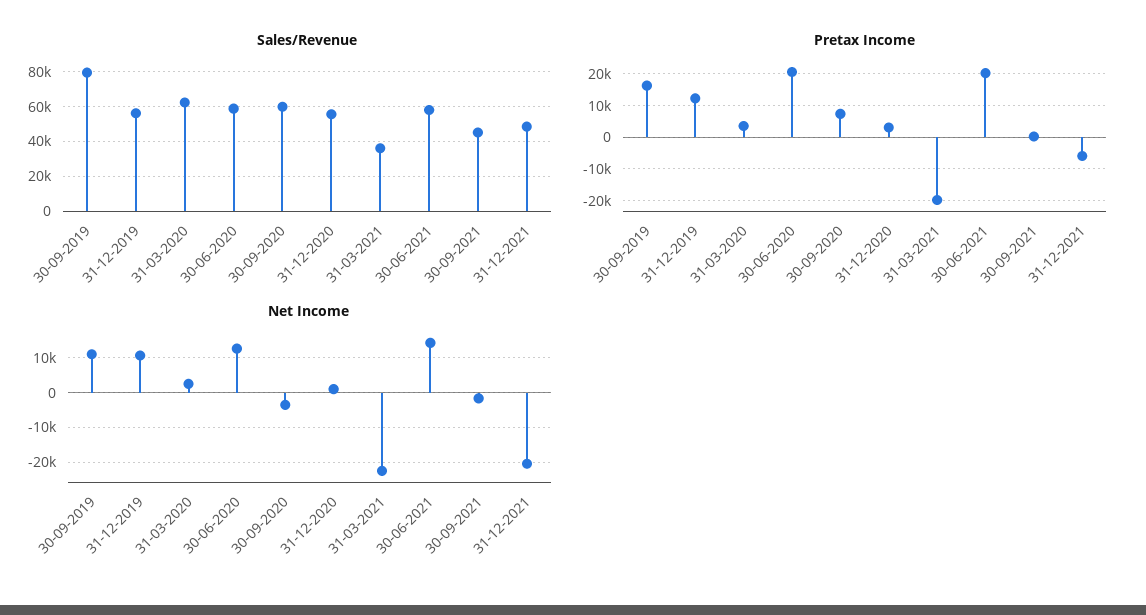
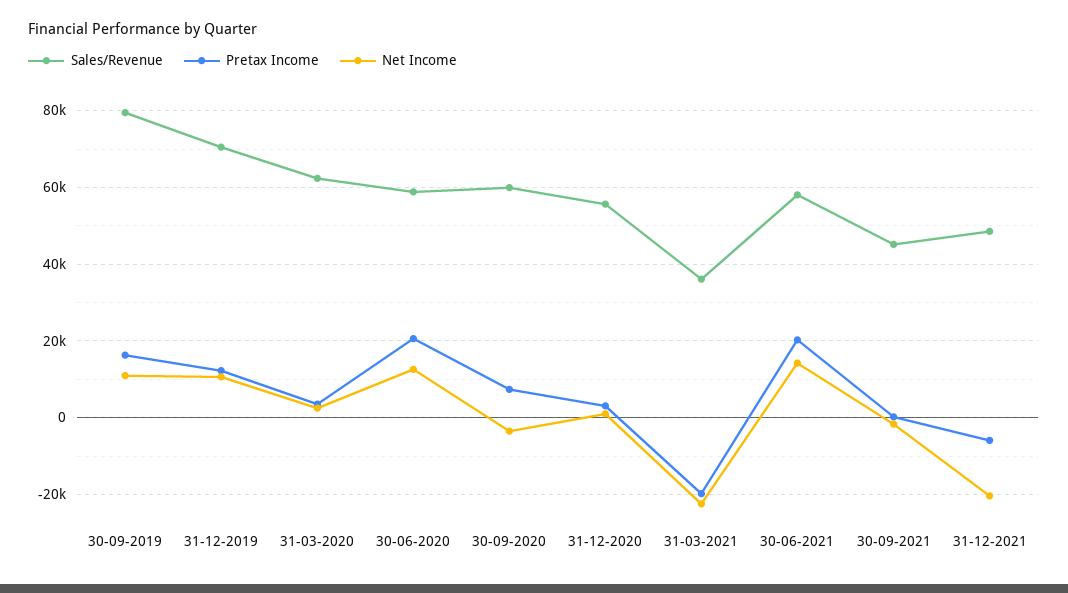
Sales/Revenue, 31-12-2019: 55000 -> 70000

